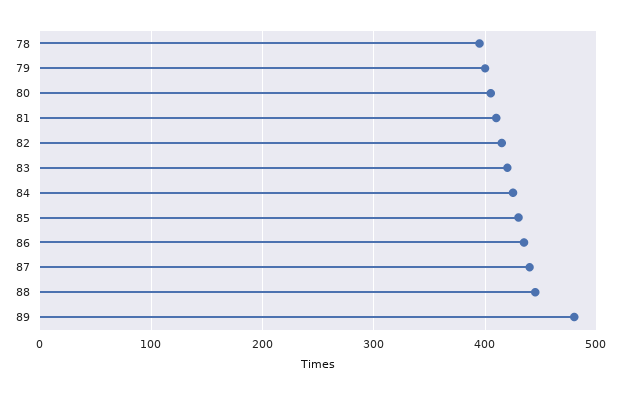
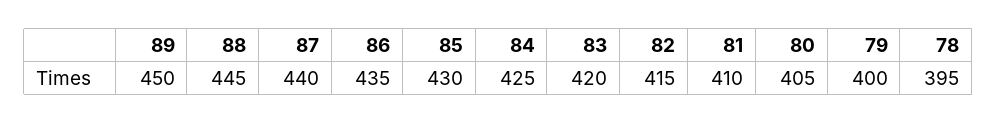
89: 480 -> 450

